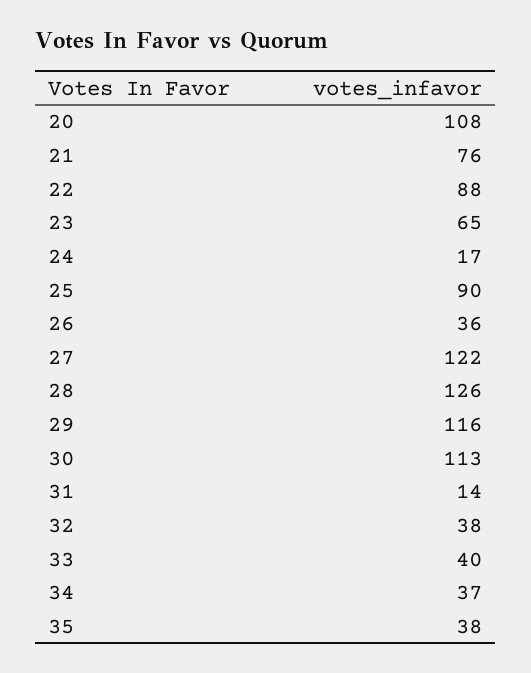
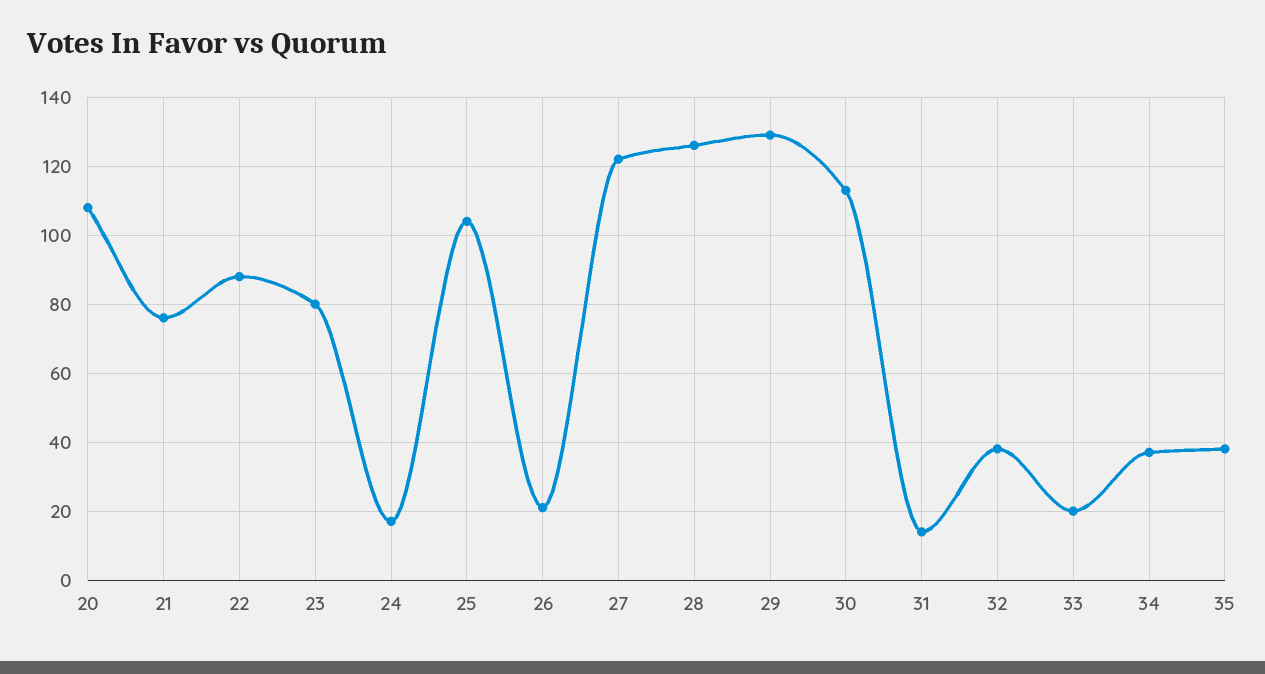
23: 65 -> 80
25: 90 -> 105
26: 36 -> 20
29: 116 -> 130
33: 40 -> 20

